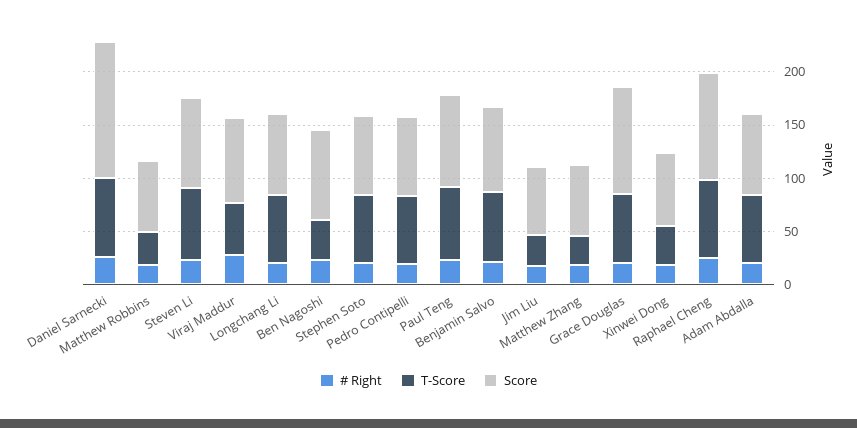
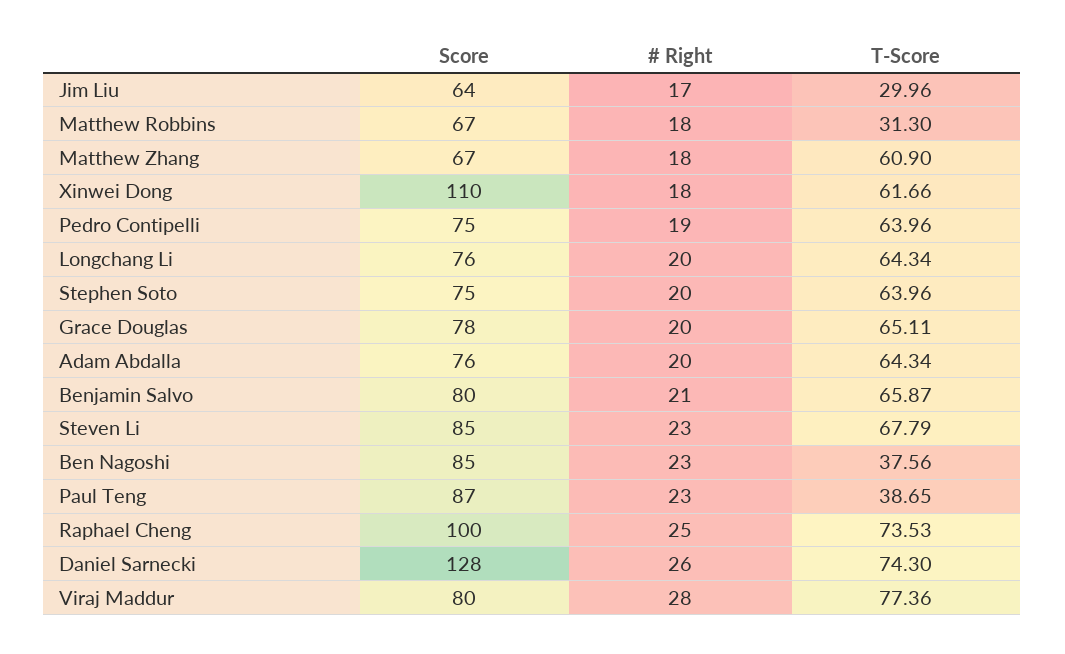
T-Score, Viraj Maddur: 50 -> 77.36
T-Score, Paul Teng: 70 -> 38.65
T-Score, Matthew Zhang: 30 -> 60.9
Score, Grace Douglas: 100 -> 78
T-Score, Xinwei Dong: 40 -> 61.66
Score, Xinwei Dong: 70 -> 110

